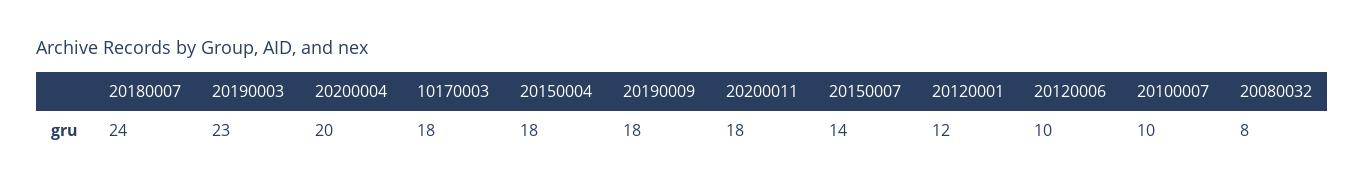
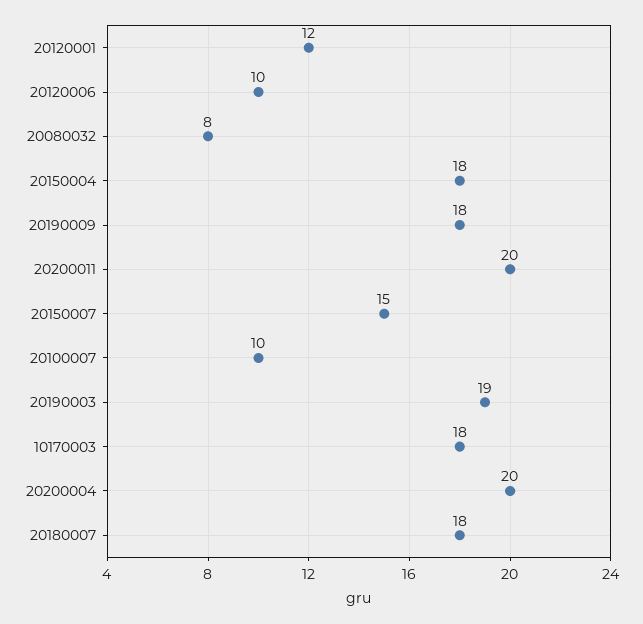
20180007: 24 -> 18
20190003: 23 -> 19
20200011: 18 -> 20
20150007: 14 -> 15

